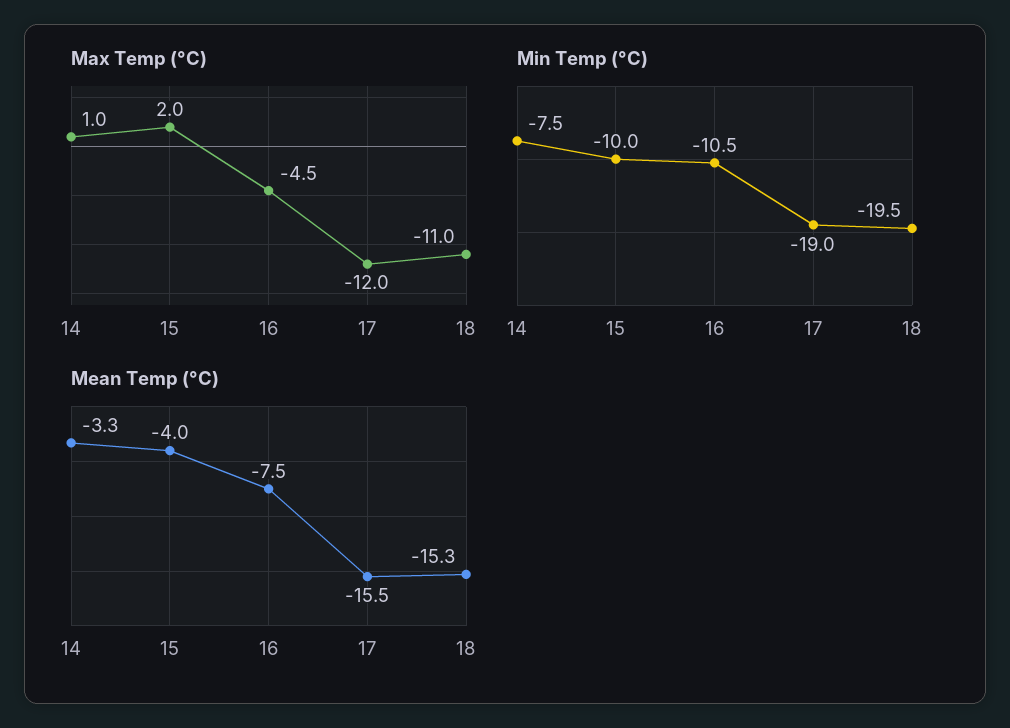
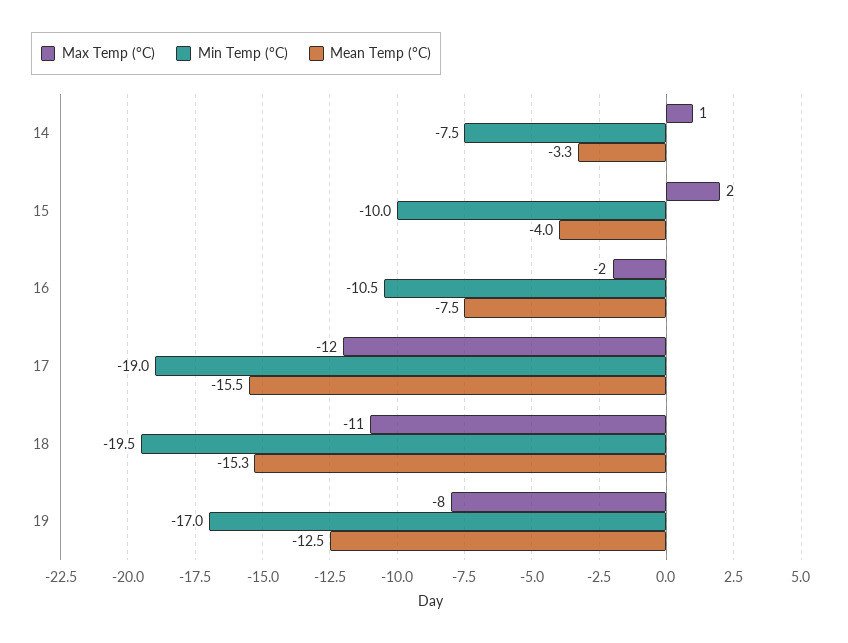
Max Temp (°C), 16: -4.5 -> -2
Max Temp (°C), 19: none -> -8
Min Temp (°C), 19: none -> -17
Mean Temp (°C), 19: none -> -12.5

